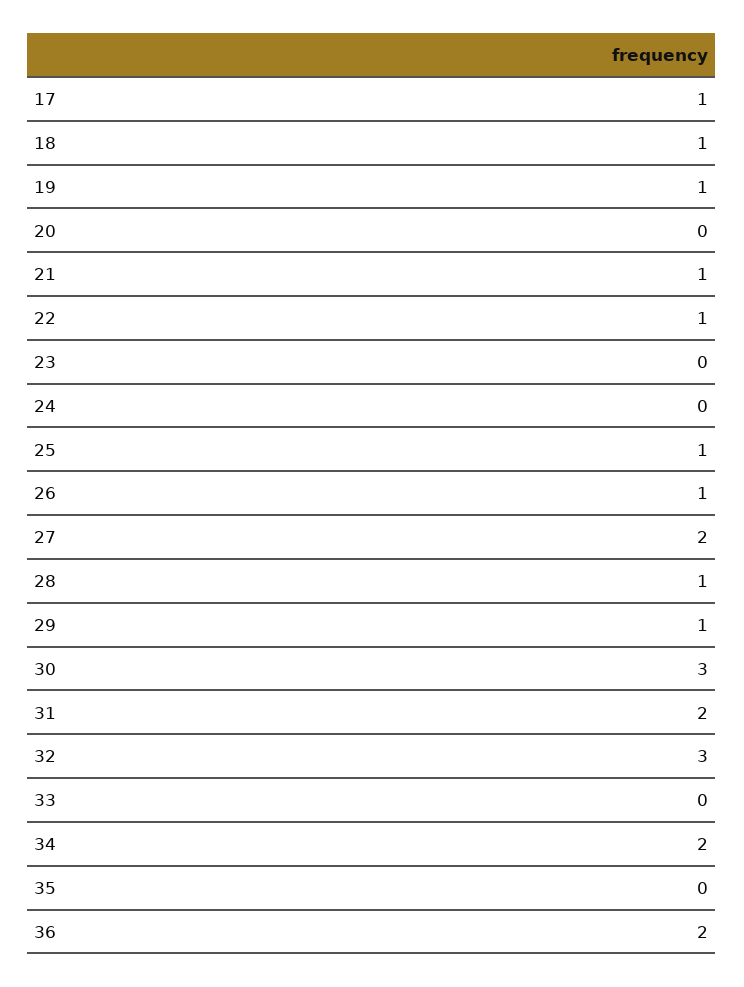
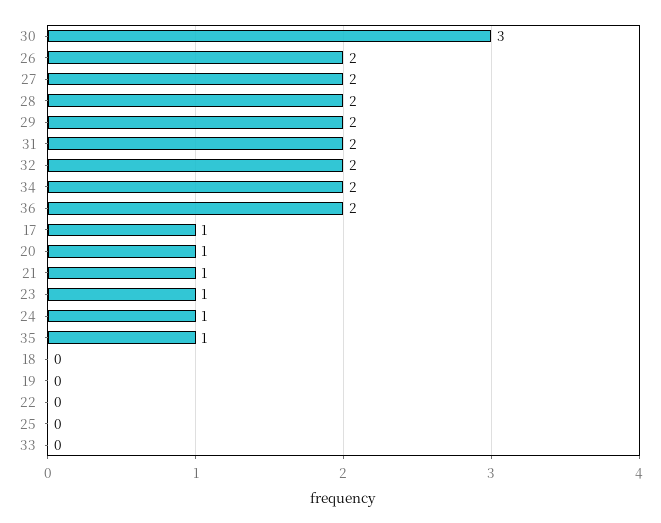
18: 1 -> 0
19: 1 -> 0
20: 0 -> 1
22: 1 -> 0
23: 0 -> 1
24: 0 -> 1
25: 1 -> 0
26: 1 -> 2
28: 1 -> 2
29: 1 -> 2
32: 3 -> 2
35: 0 -> 1

